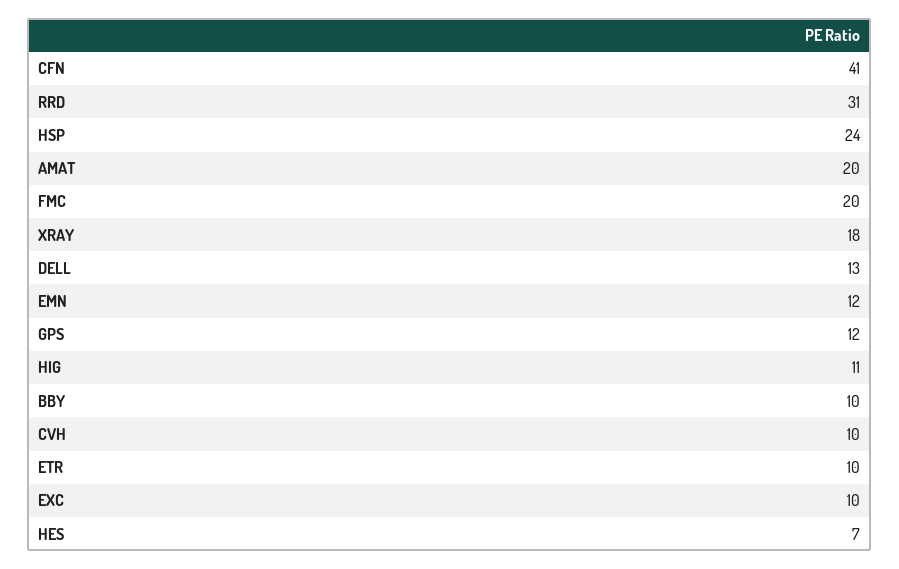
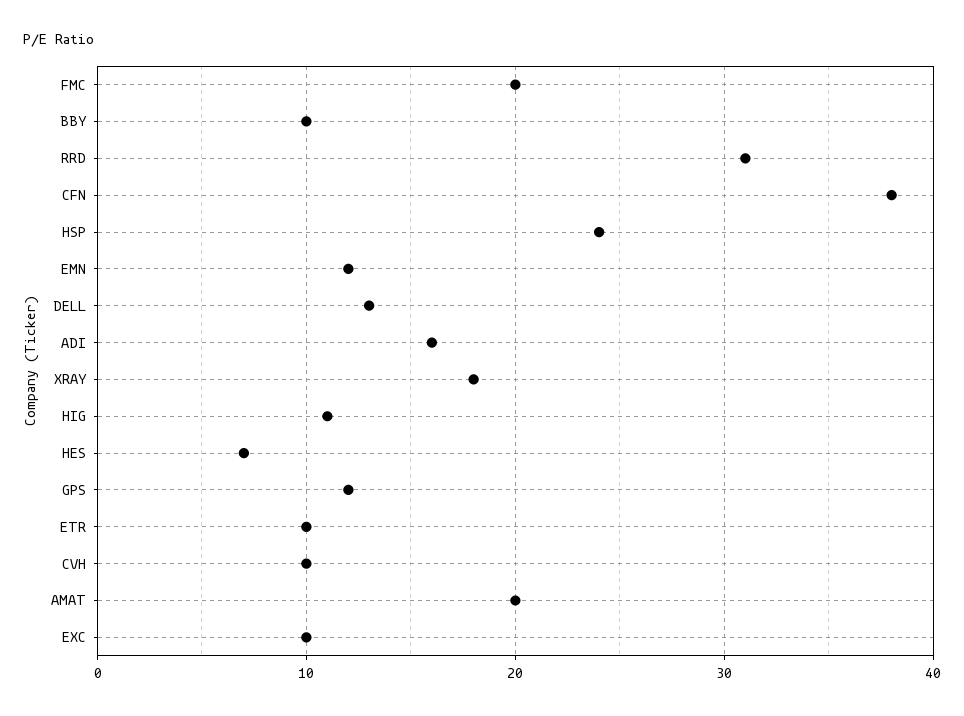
CFN: 41 -> 38
ADI: none -> 16

